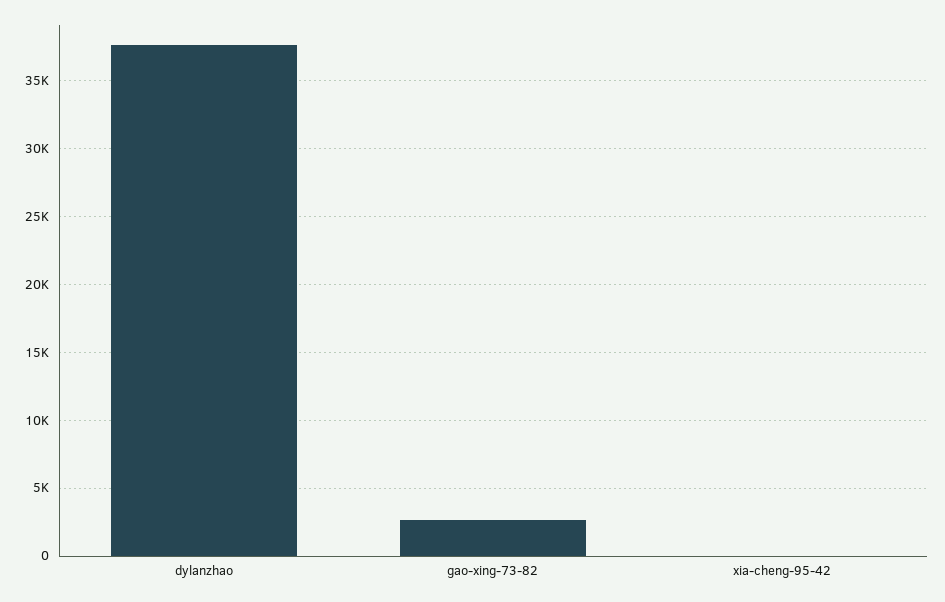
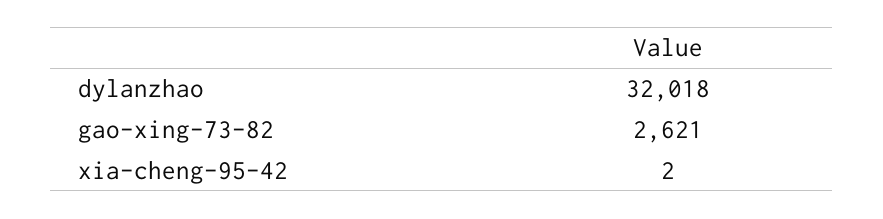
dylanzhao: 37500 -> 32018

